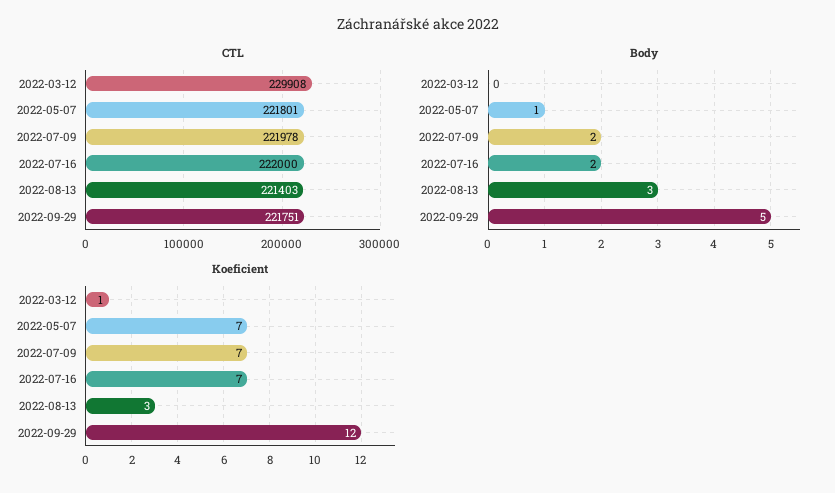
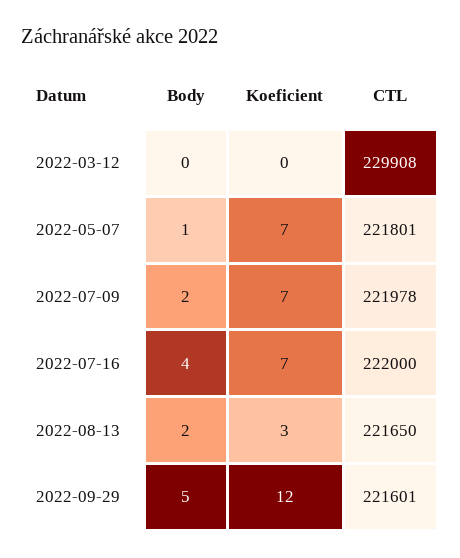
CTL, 2022-08-13: 221403 -> 221650
CTL, 2022-09-29: 221751 -> 221601
Body, 2022-07-16: 2 -> 4
Body, 2022-08-13: 3 -> 2
Koeficient, 2022-03-12: 1 -> 0

